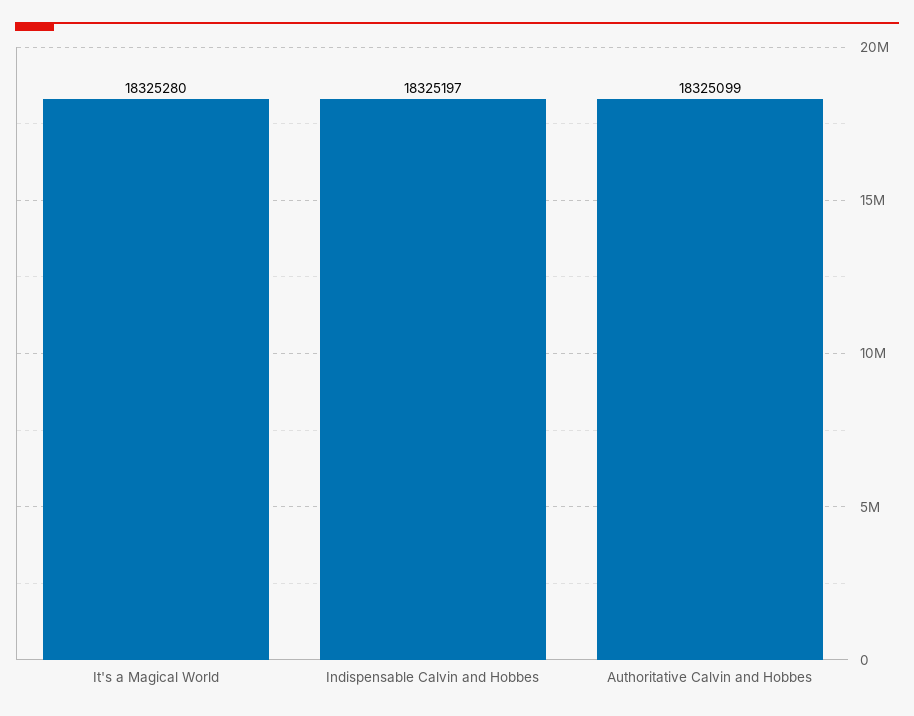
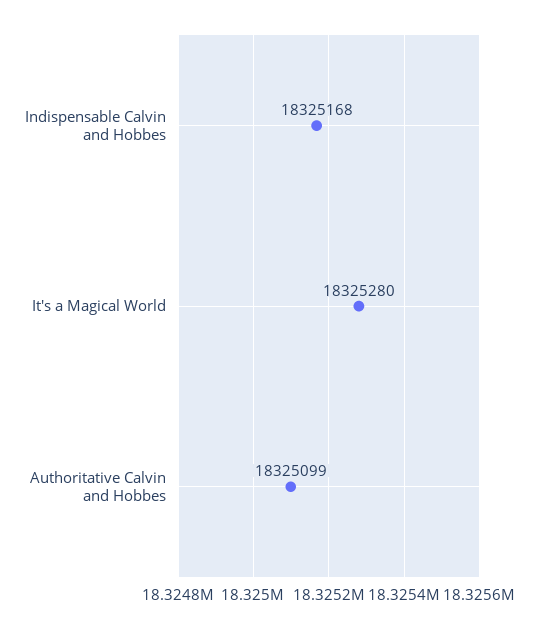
Indispensable Calvin and Hobbes: 18325197 -> 18325168

